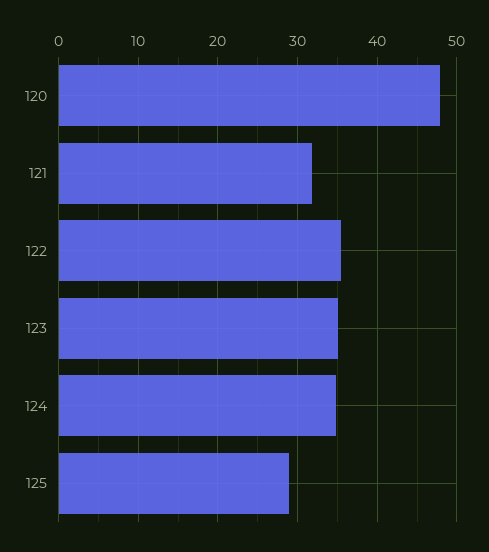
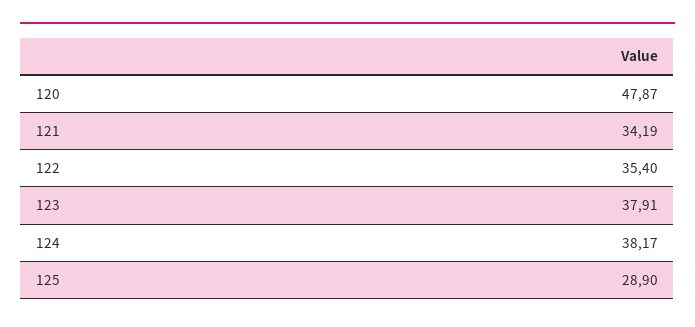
121: 32 -> 34.19
123: 35 -> 37.91
124: 35 -> 38.17

